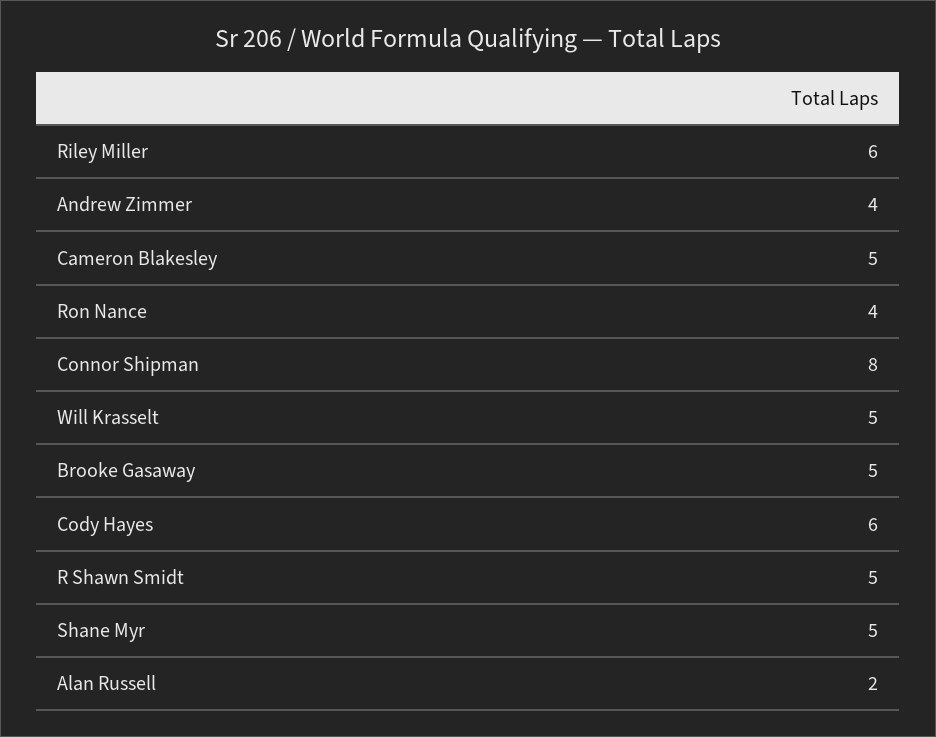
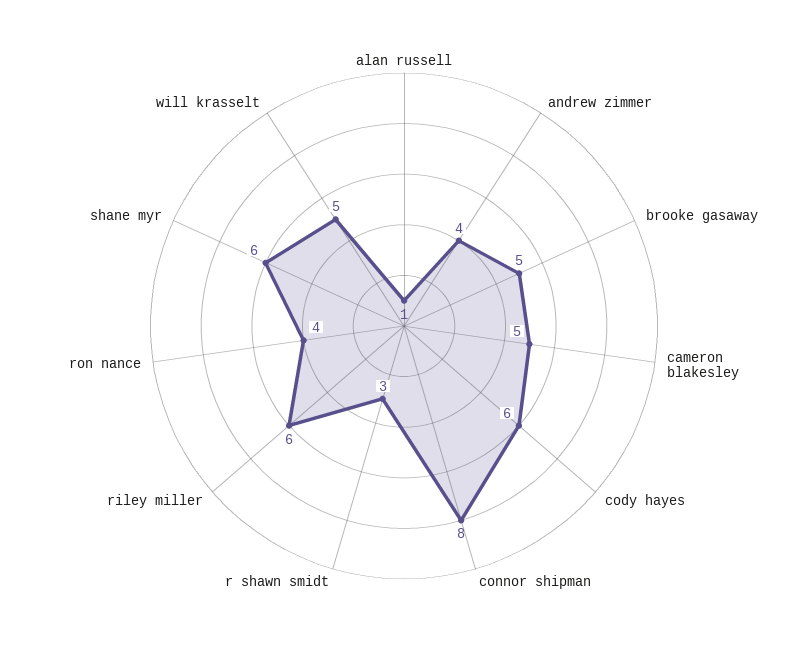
R Shawn Smidt: 5 -> 3
Shane Myr: 5 -> 6
Alan Russell: 2 -> 1

